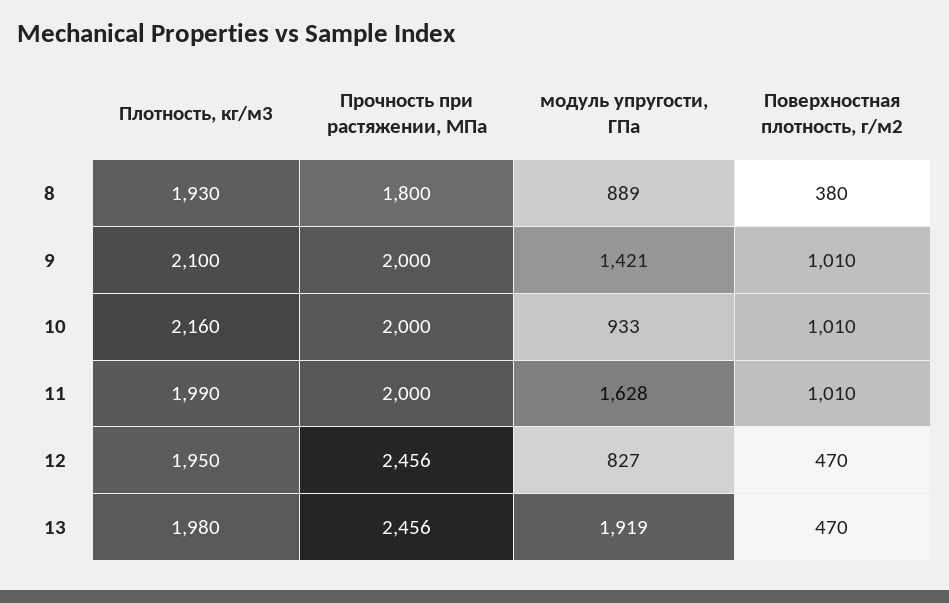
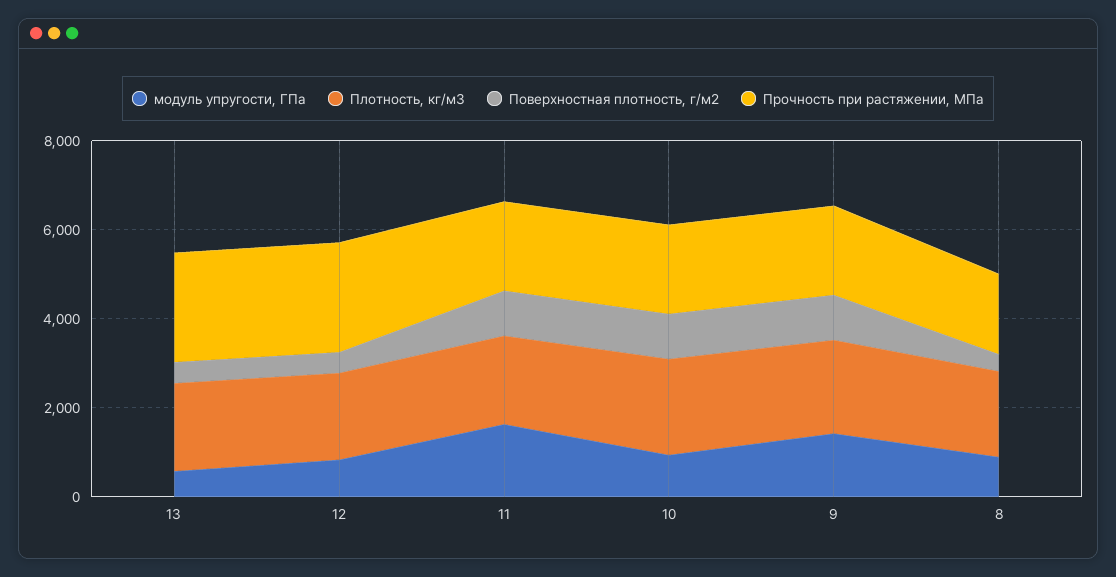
модуль упругости, ГПа, 13: 1919 -> 500

